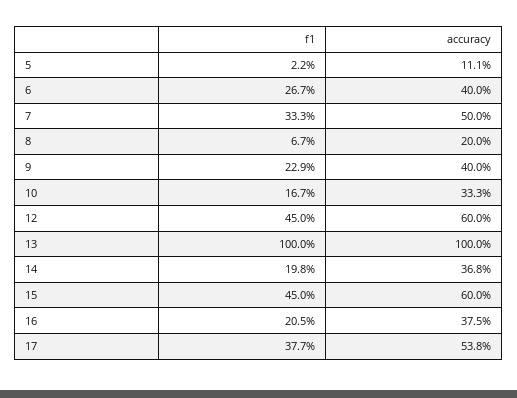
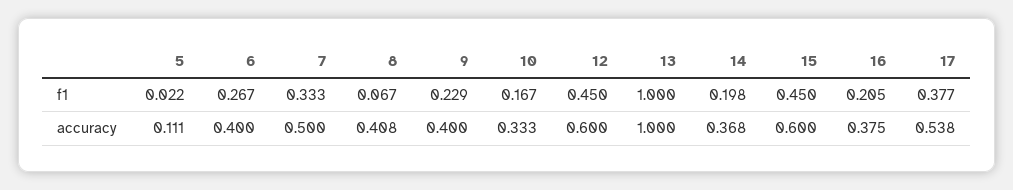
accuracy, 8: 0.2 -> 0.408

